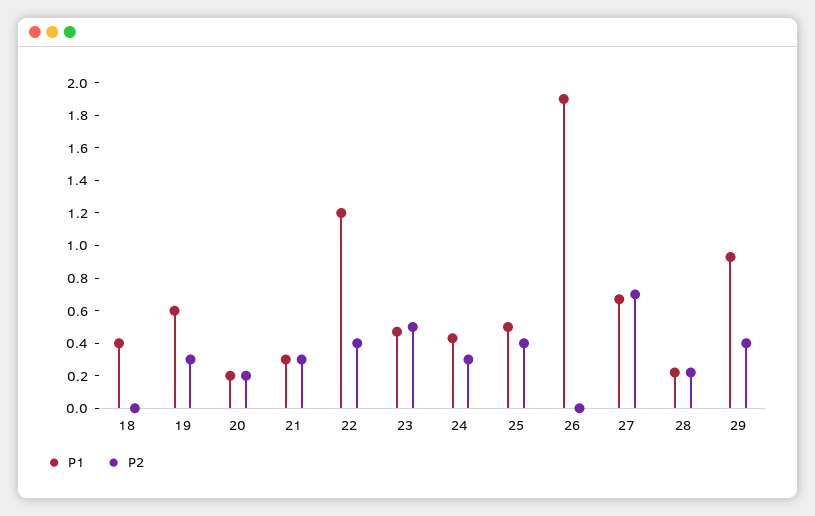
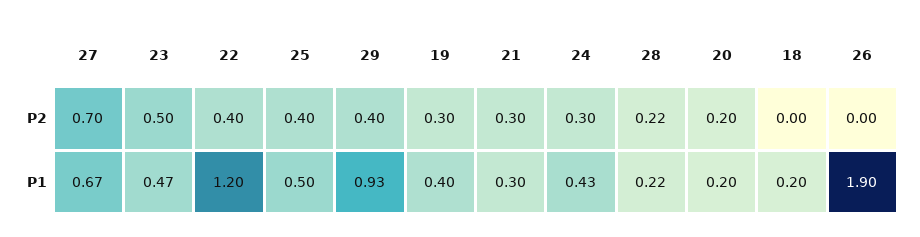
P1, 18: 0.4 -> 0.2
P1, 19: 0.6 -> 0.4

